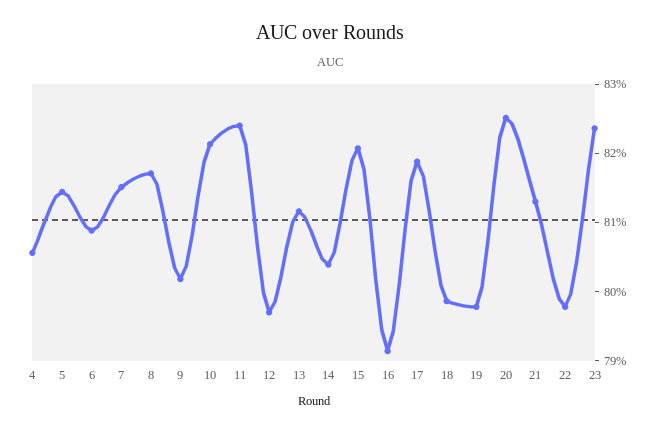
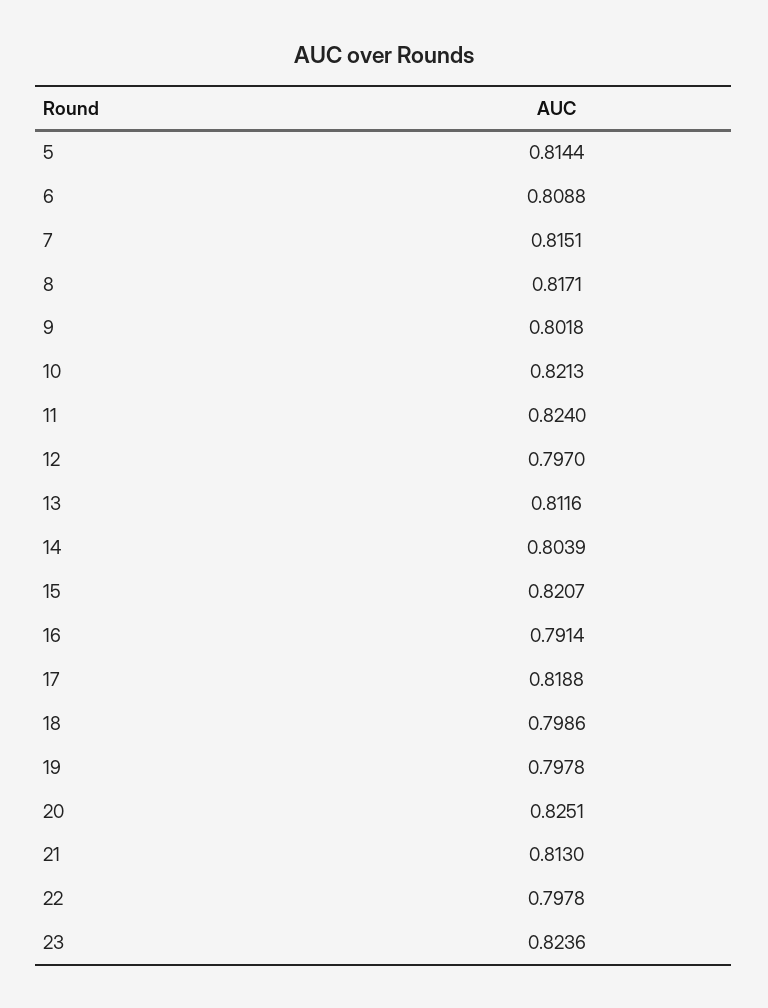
4: 0.806 -> none

